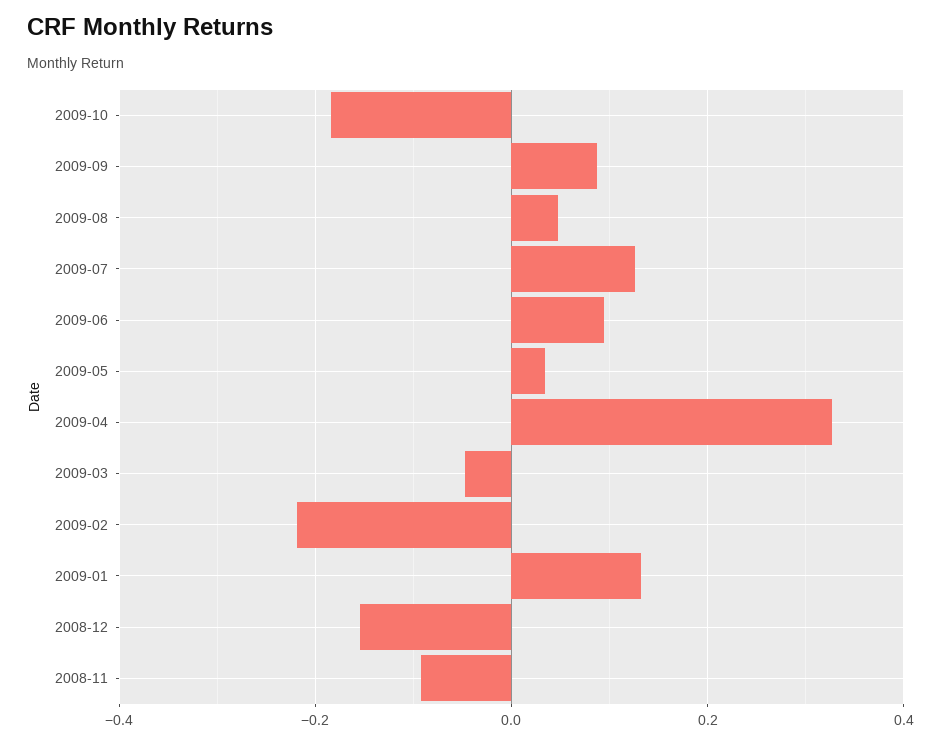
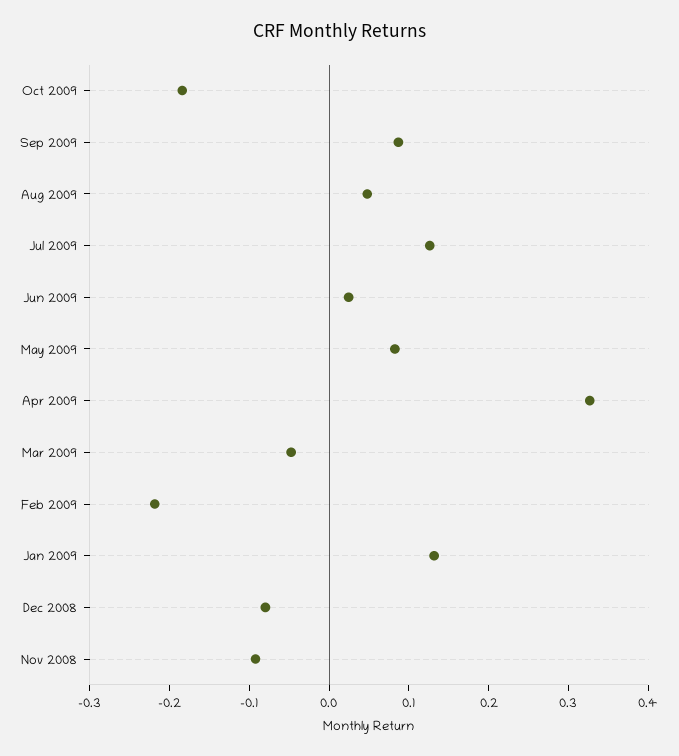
2009-06: 0.1 -> 0.02
2009-05: 0.04 -> 0.08
2008-12: -0.16 -> -0.08

